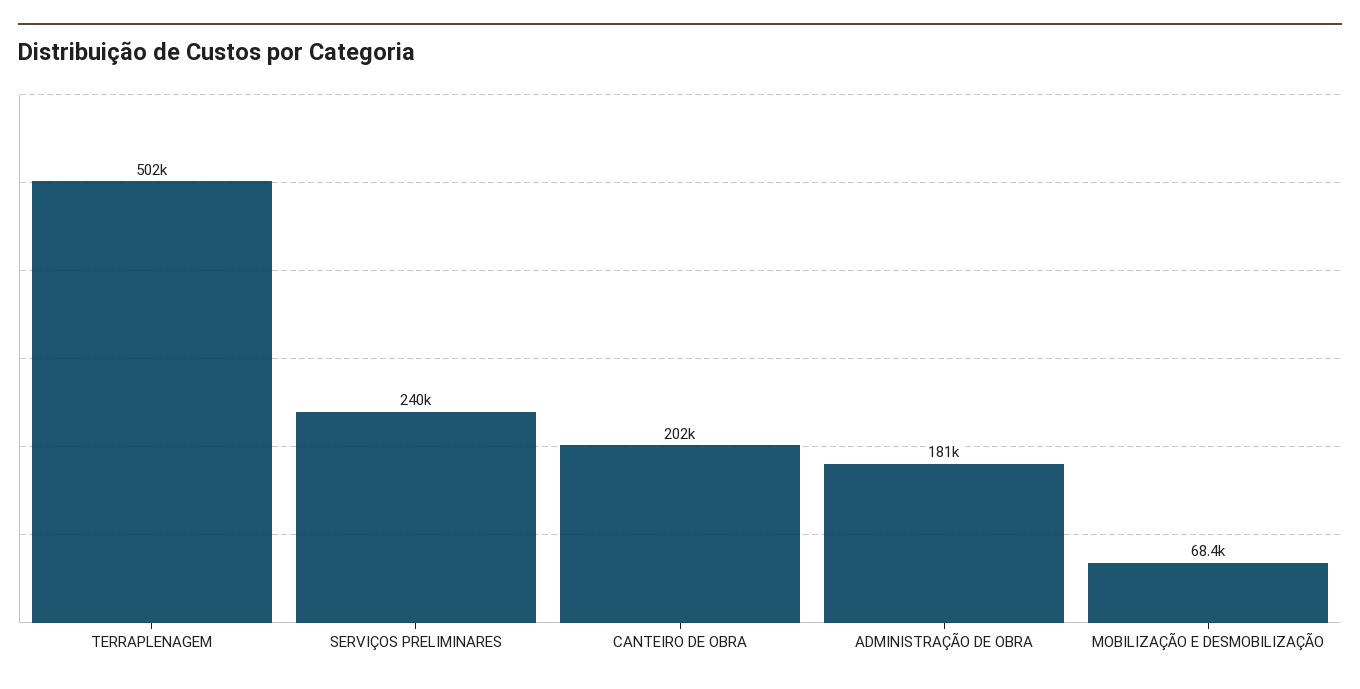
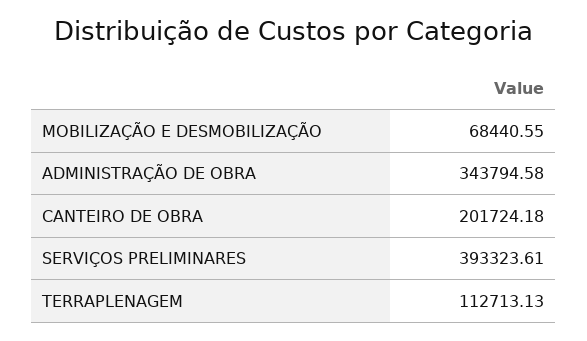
TERRAPLENAGEM: 502000 -> 112713.13
SERVIÇOS PRELIMINARES: 240000 -> 393323.61
ADMINISTRAÇÃO DE OBRA: 181000 -> 343794.58

